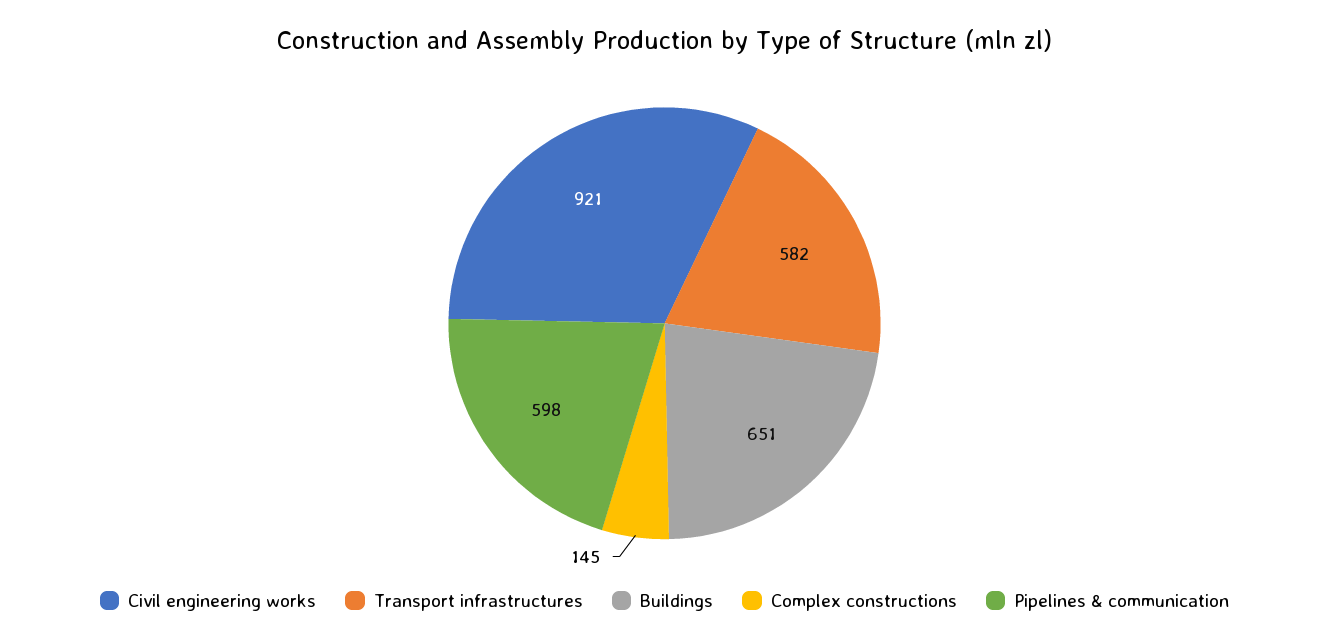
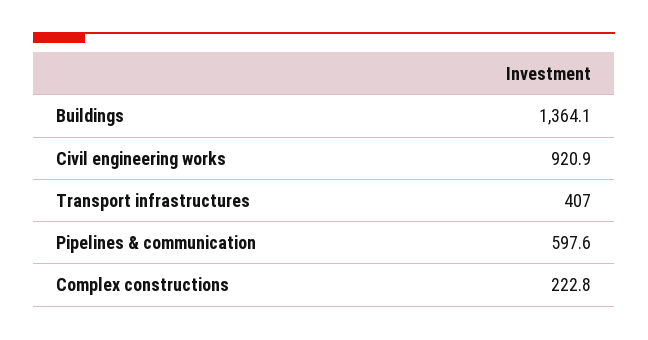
Transport infrastructures: 582 -> 407
Buildings: 651 -> 1364.1
Complex constructions: 145 -> 222.8

